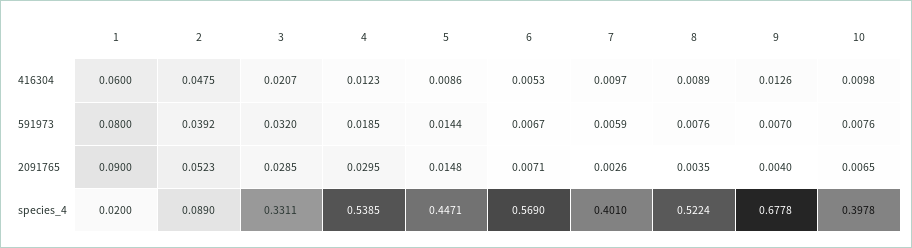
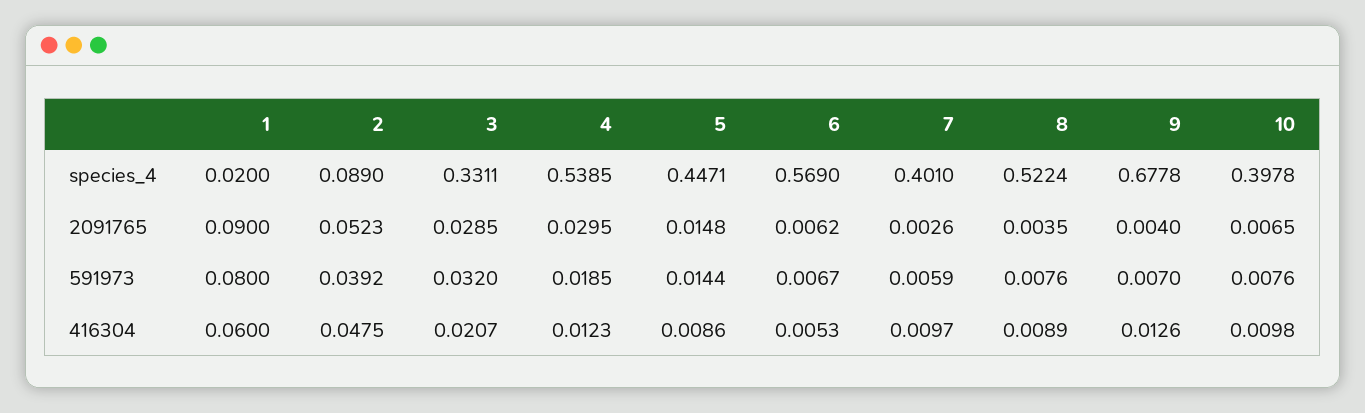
6, 2091765: 0.0071 -> 0.0062

